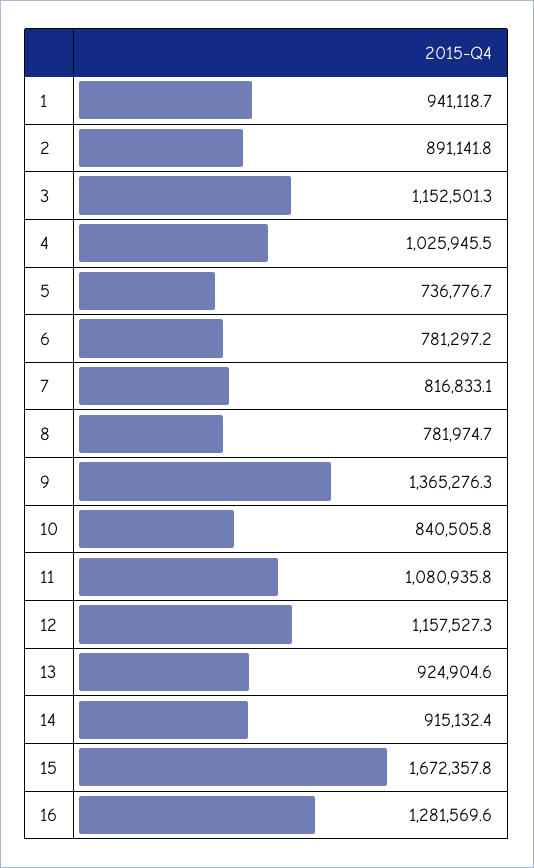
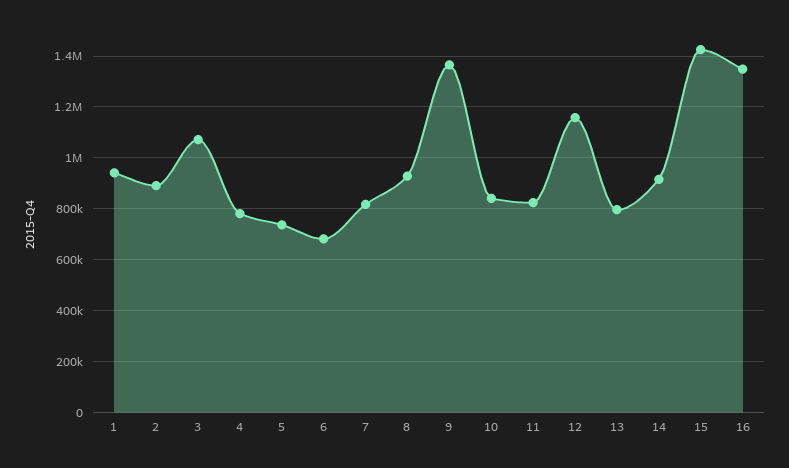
3: 1152501.3 -> 1075000
4: 1025945.5 -> 775000
6: 781297.2 -> 675000
8: 781974.7 -> 925000
11: 1080935.8 -> 825000
13: 924904.6 -> 800000
15: 1672357.8 -> 1425000
16: 1281569.6 -> 1350000

